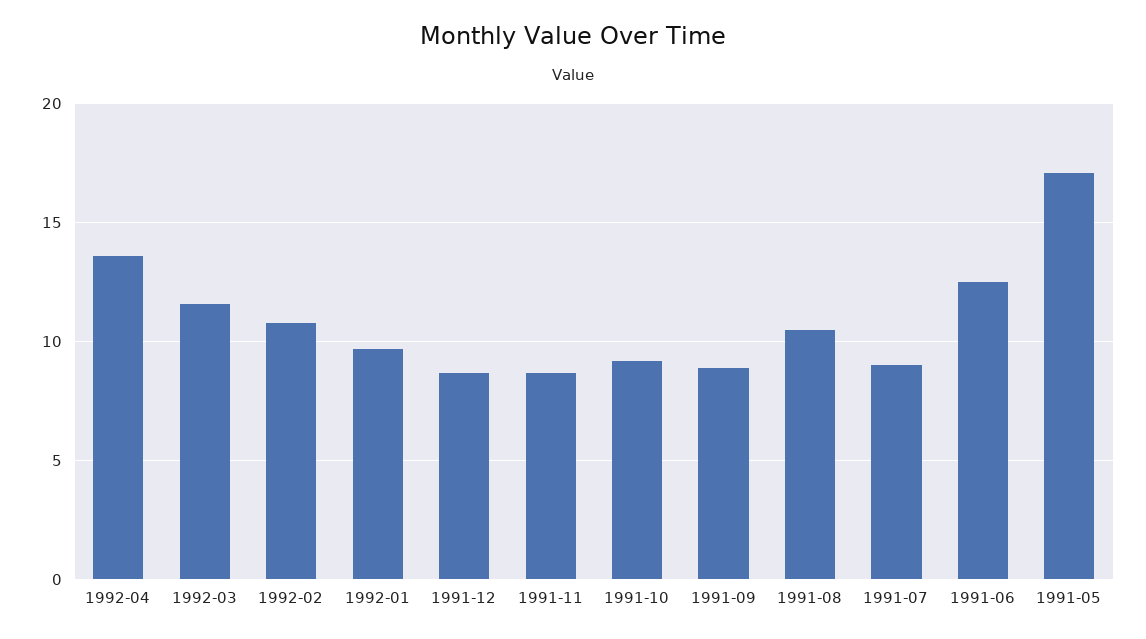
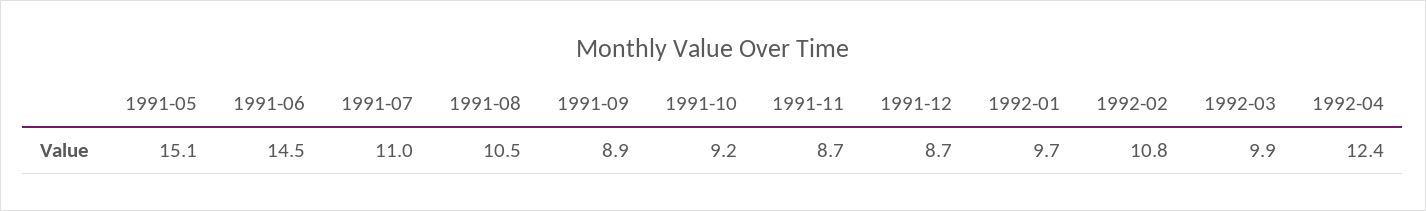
1992-04: 13.5 -> 12.4
1992-03: 11.5 -> 9.9
1991-07: 9 -> 11
1991-06: 12.5 -> 14.5
1991-05: 17 -> 15.1

